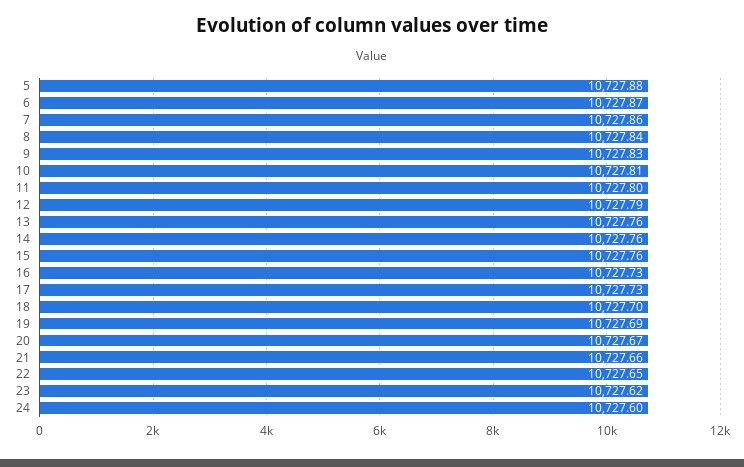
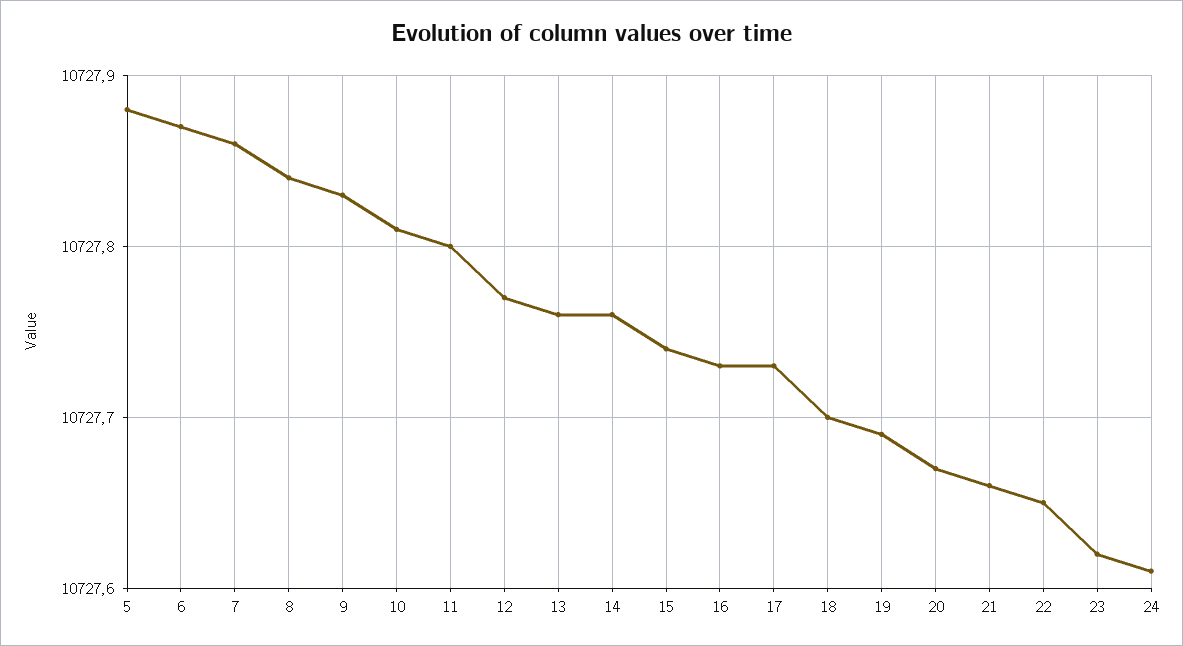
12: 10727.79 -> 10727.77
15: 10727.76 -> 10727.74
24: 10727.6 -> 10727.61

